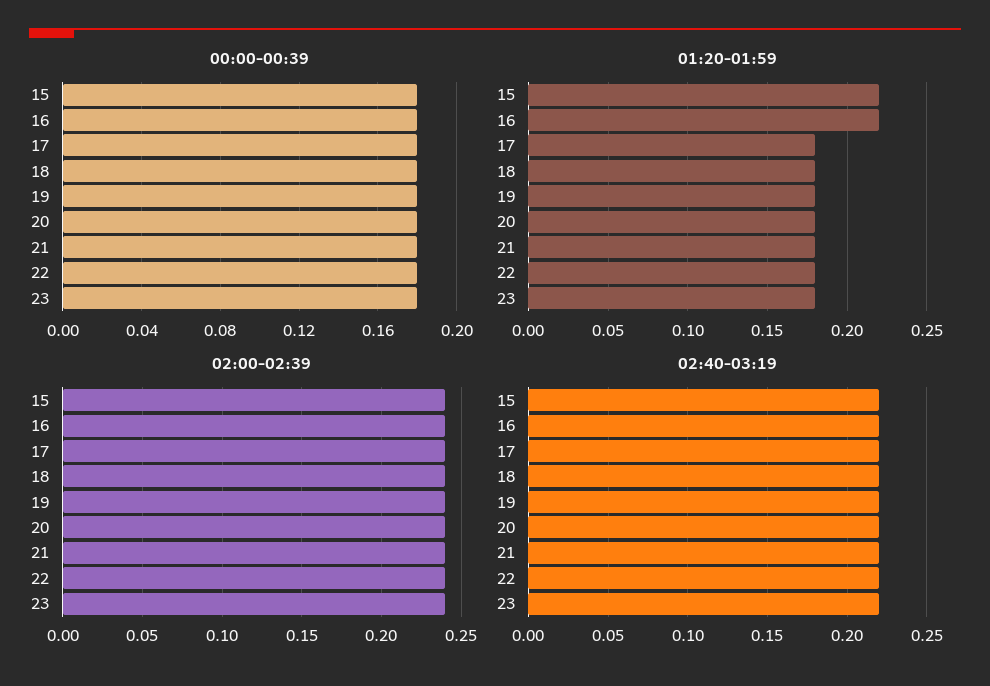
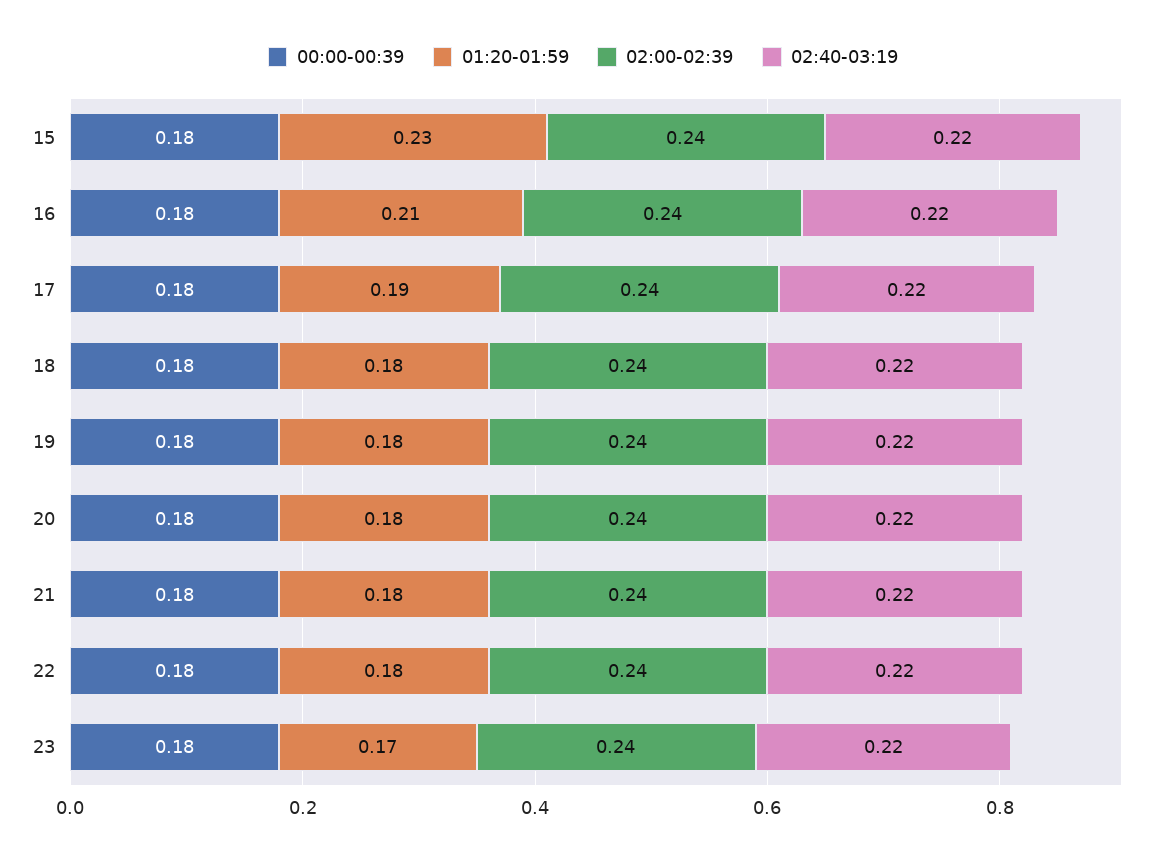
01:20-01:59, 15: 0.22 -> 0.23
01:20-01:59, 16: 0.22 -> 0.21
01:20-01:59, 17: 0.18 -> 0.19
01:20-01:59, 23: 0.18 -> 0.17

